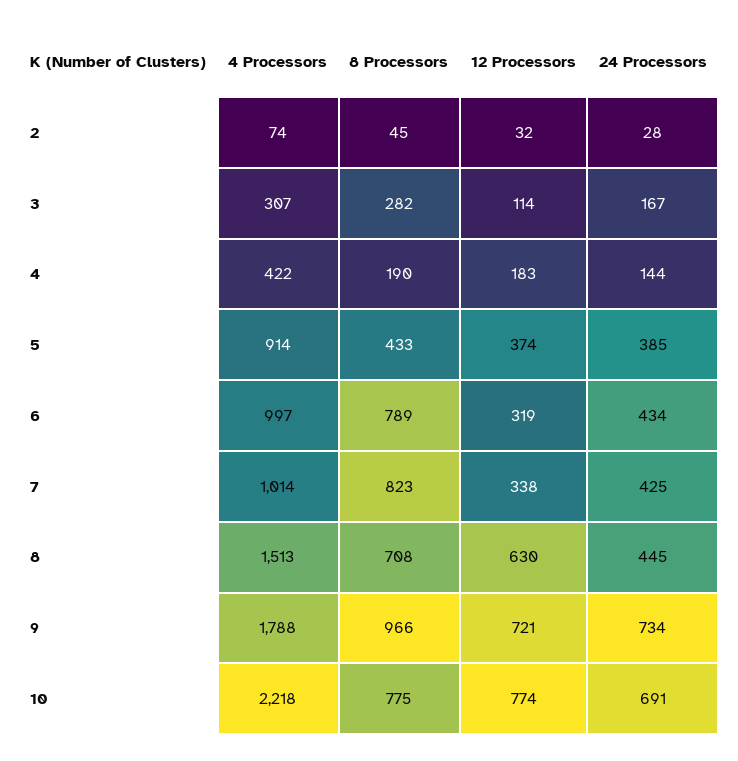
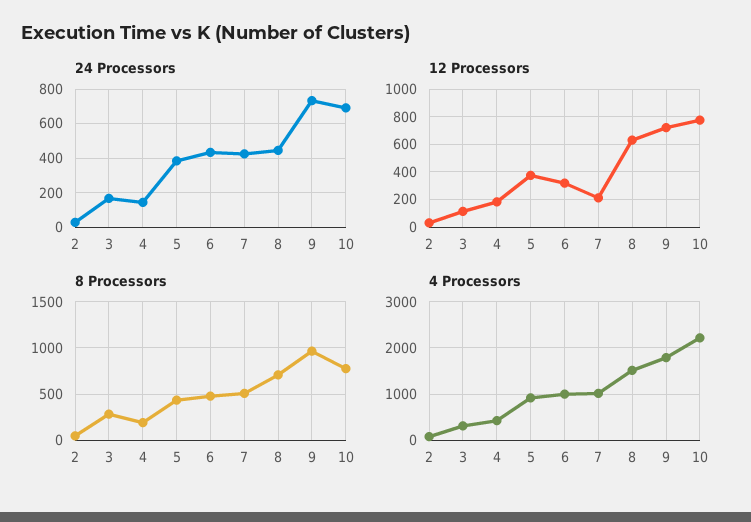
8 Processors, 6: 789 -> 500
8 Processors, 7: 823 -> 500
12 Processors, 7: 338 -> 200

